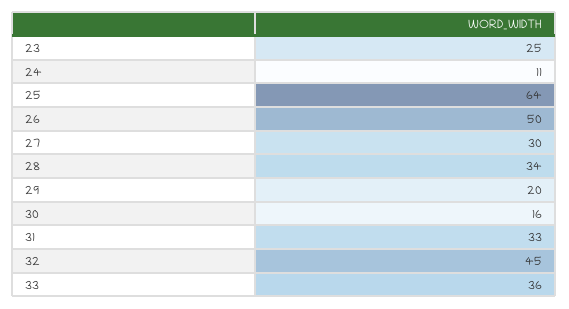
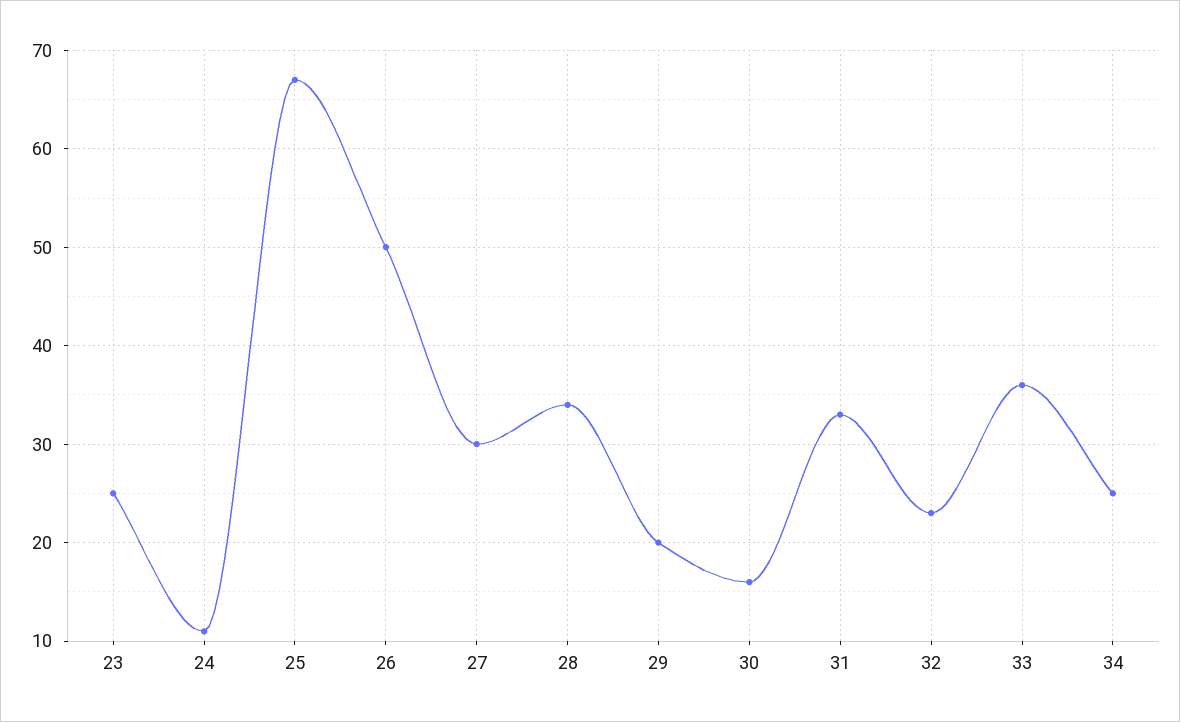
25: 64 -> 67
32: 45 -> 23
34: none -> 25

